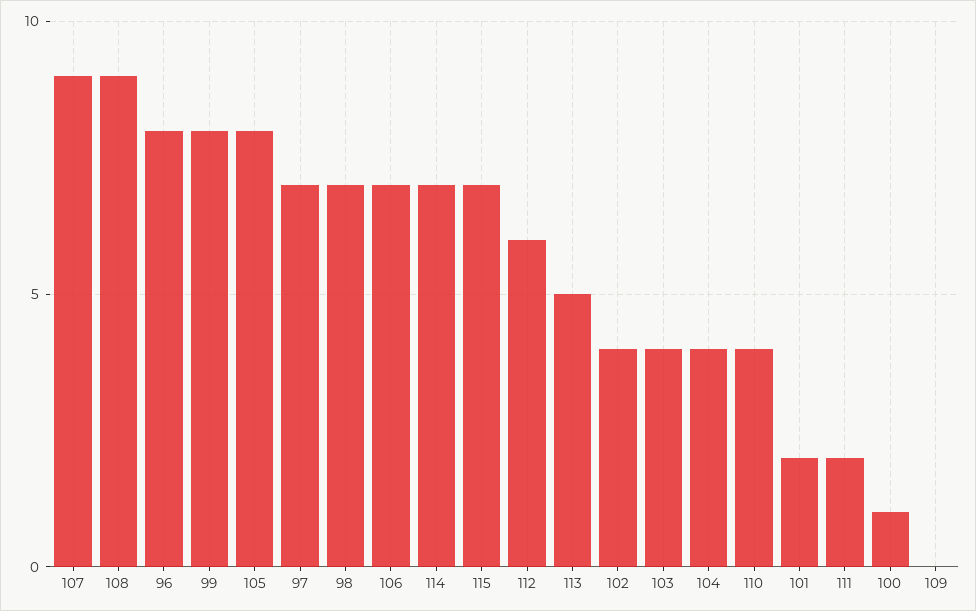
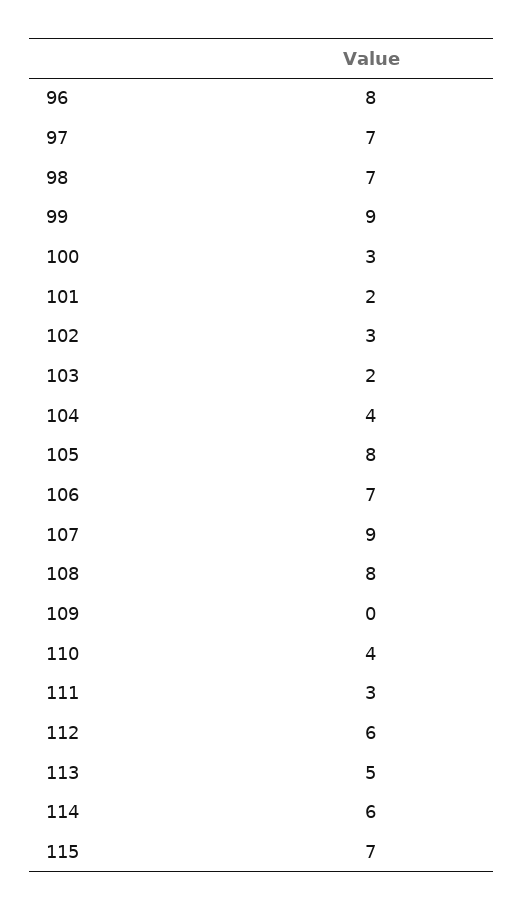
108: 9 -> 8
99: 8 -> 9
114: 7 -> 6
102: 4 -> 3
103: 4 -> 2
111: 2 -> 3
100: 1 -> 3

